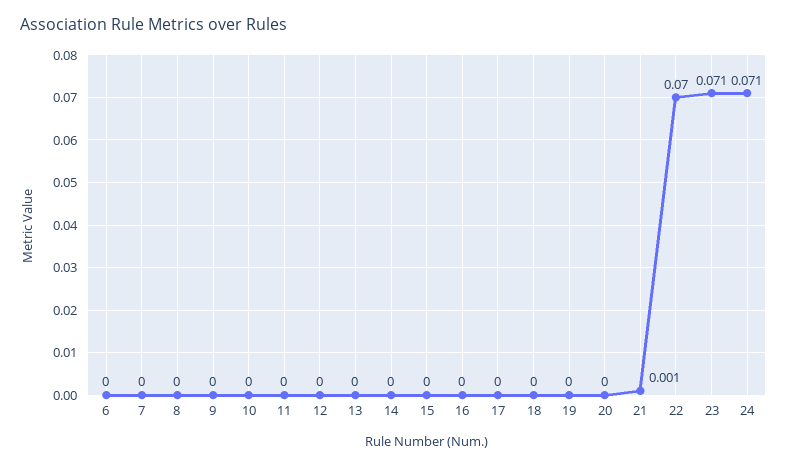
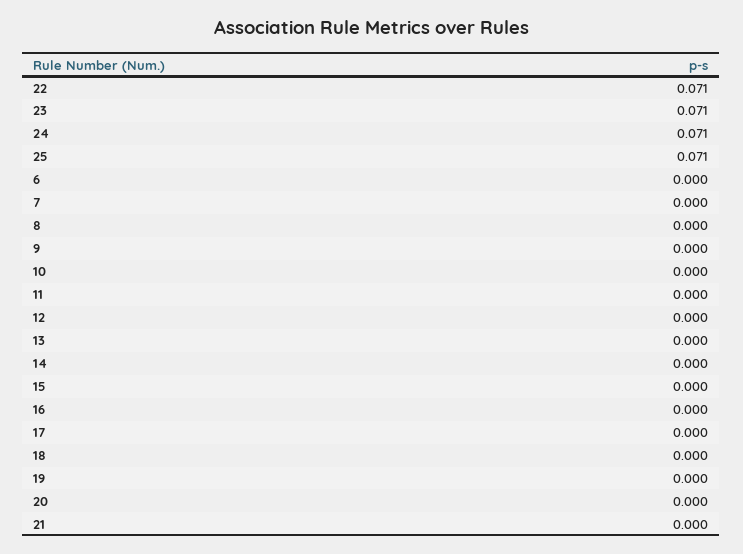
21: 0.001 -> 0
22: 0.07 -> 0.071
25: none -> 0.071

